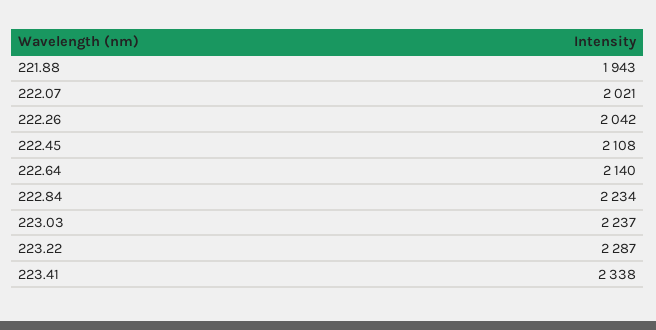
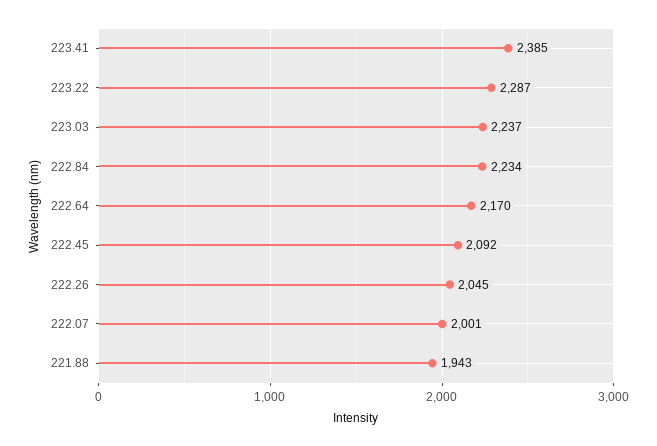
222.07: 2021 -> 2001
222.26: 2042 -> 2045
222.45: 2108 -> 2092
222.64: 2140 -> 2170
223.41: 2338 -> 2385

